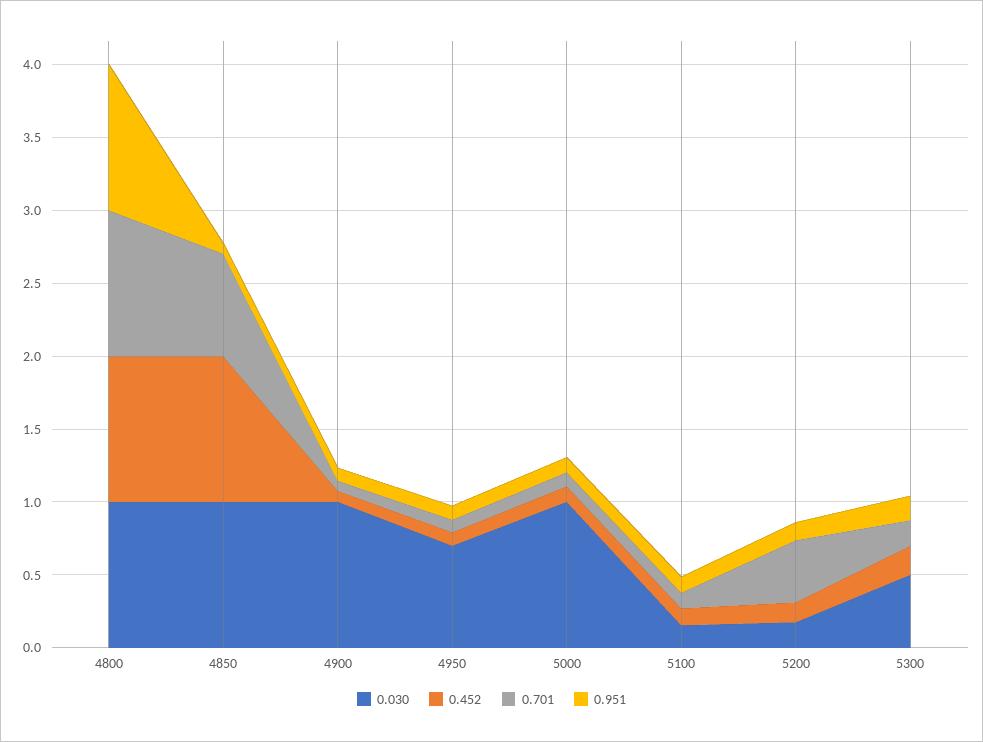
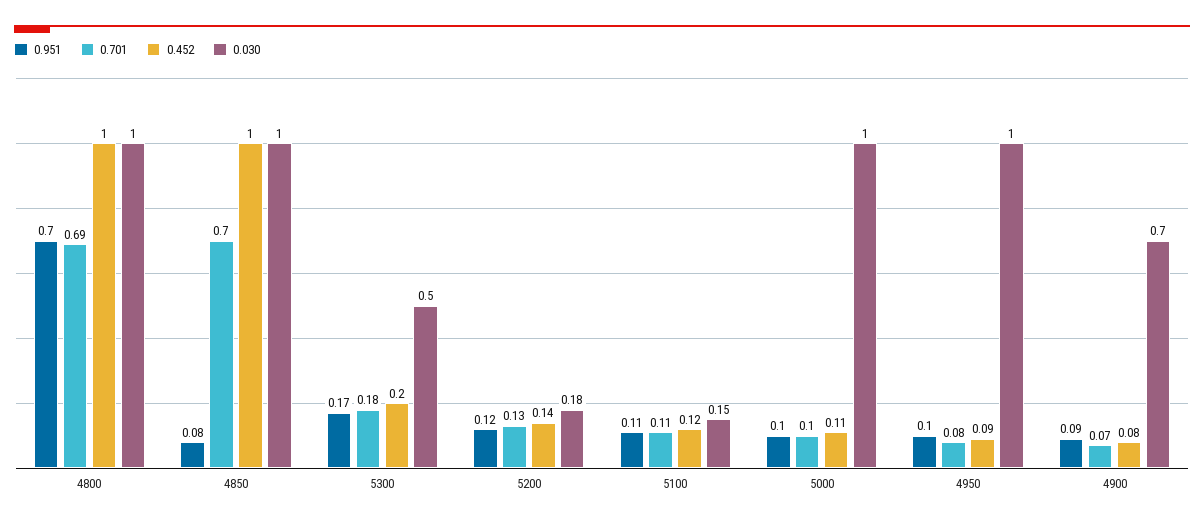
0.701, 4800: 1 -> 0.69
0.951, 4800: 1 -> 0.7
0.030, 4900: 1 -> 0.7
0.030, 4950: 0.7 -> 1
0.701, 5200: 0.4 -> 0.13

